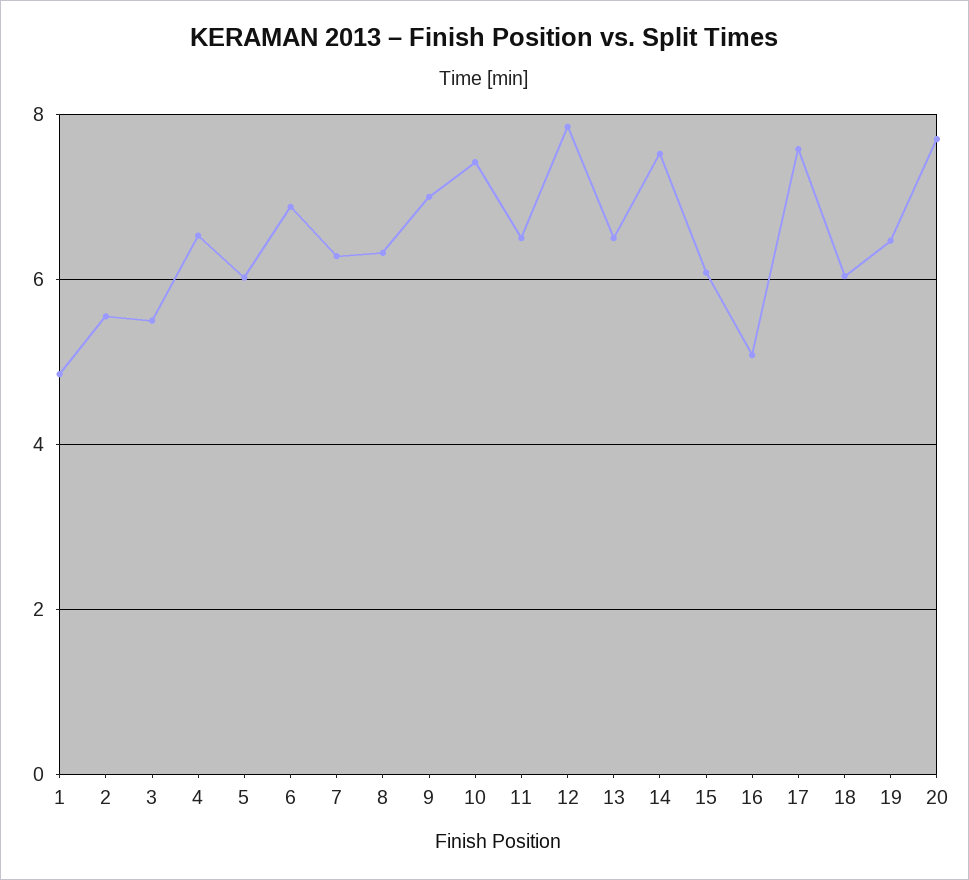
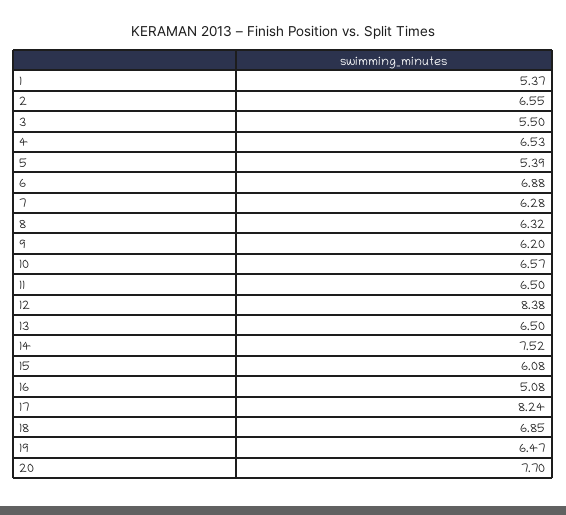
1: 4.8 -> 5.37
2: 5.6 -> 6.55
5: 6 -> 5.39
9: 7 -> 6.2
10: 7.4 -> 6.57
12: 7.8 -> 8.38
17: 7.6 -> 8.24
18: 6 -> 6.85

